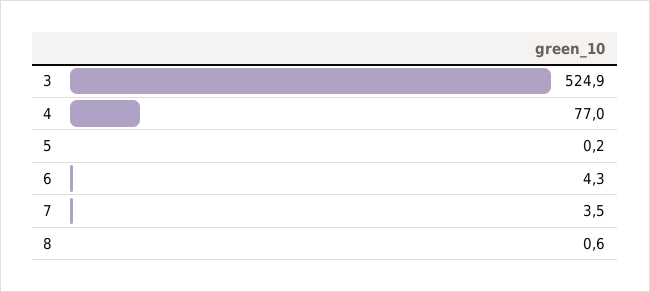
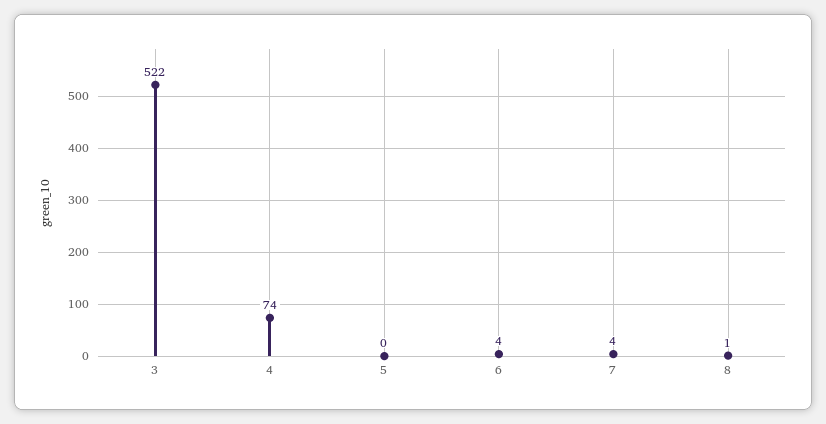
3: 524.9 -> 522
4: 77 -> 74

